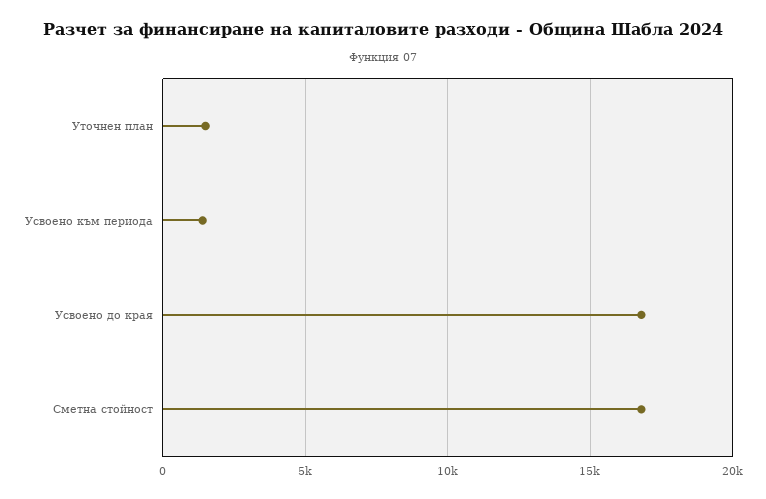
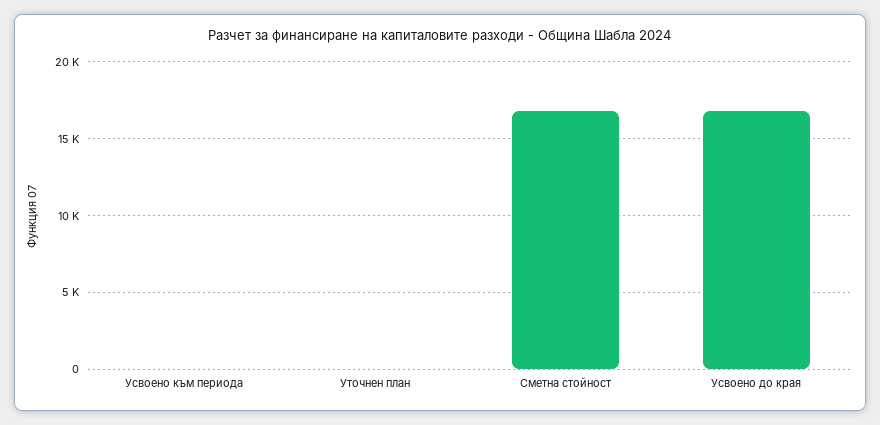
Уточнен план: 1500 -> 0
Усвоено към периода: 1500 -> 0

